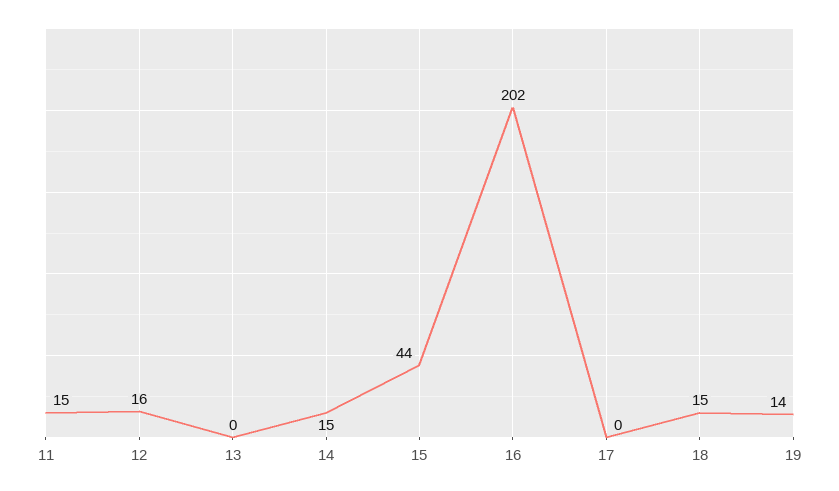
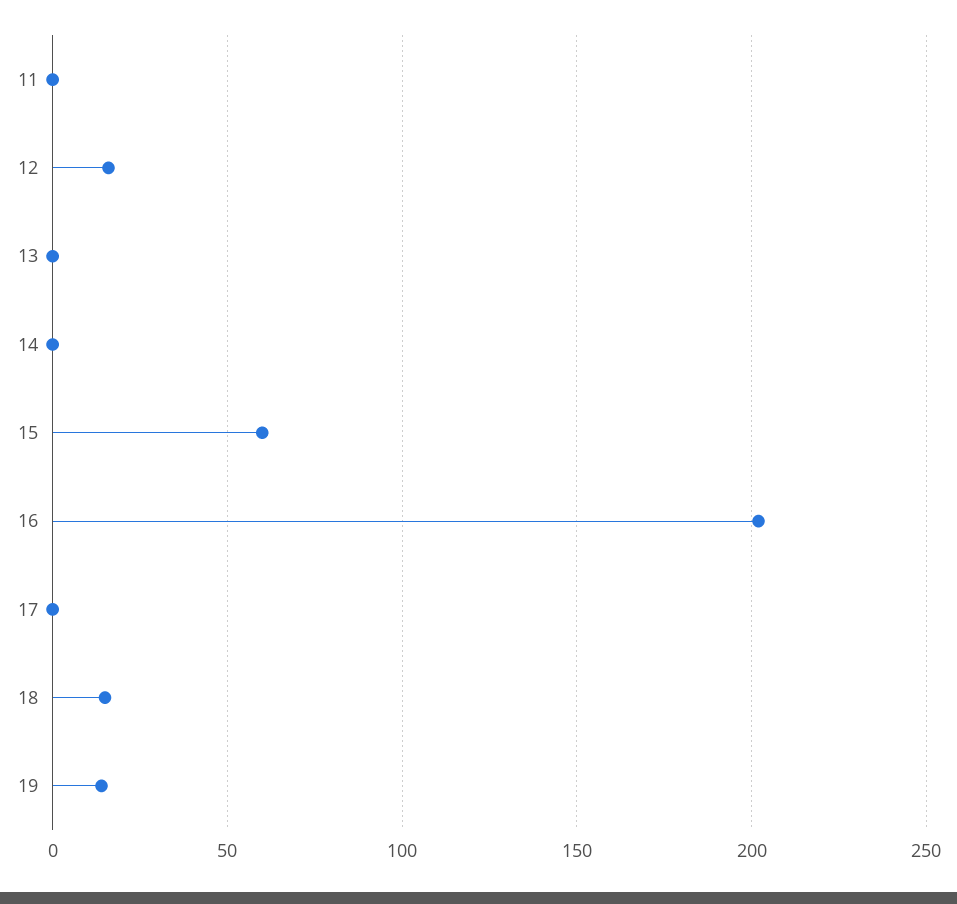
11: 15 -> 0
14: 15 -> 0
15: 44 -> 60

